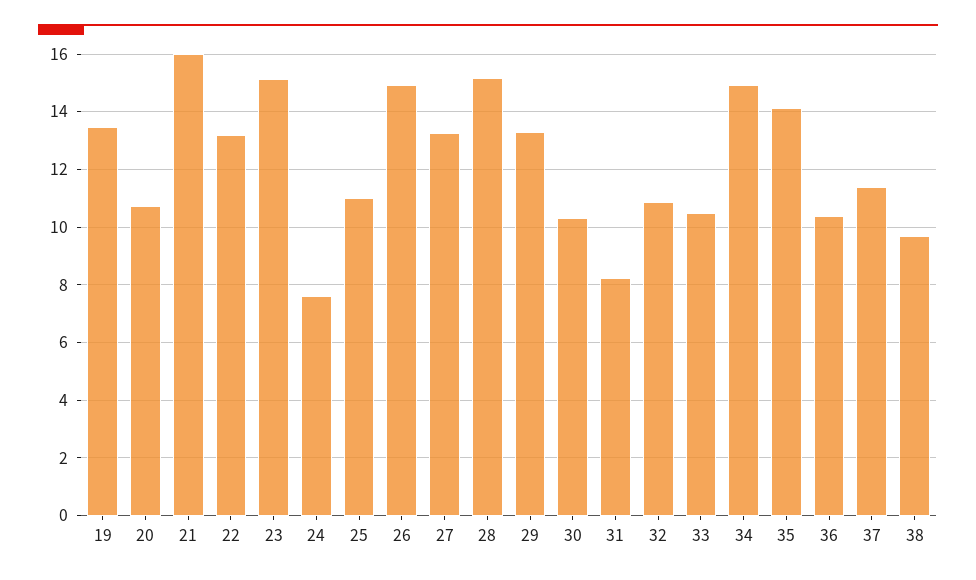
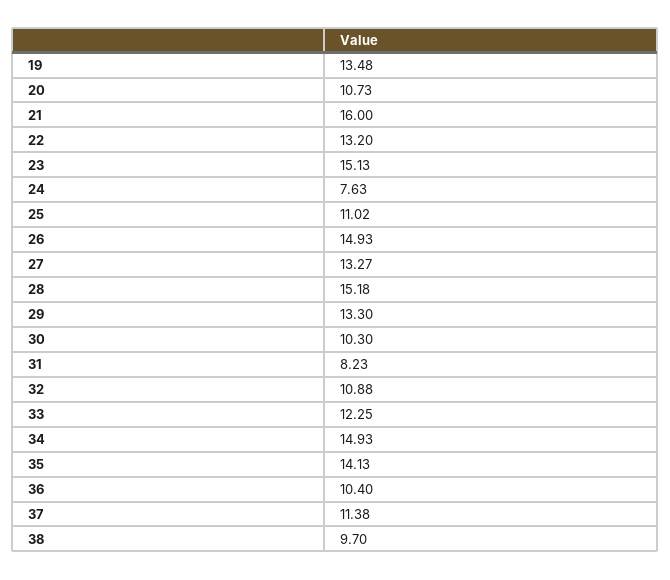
33: 10.5 -> 12.25

